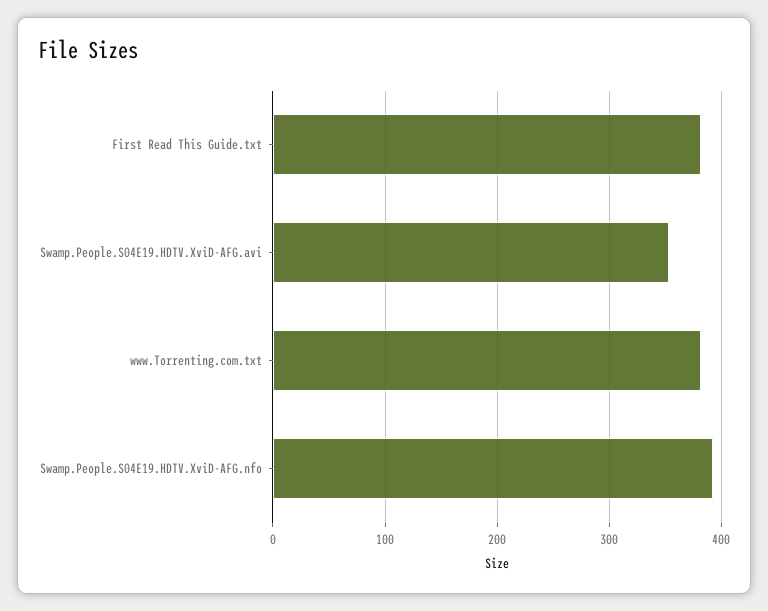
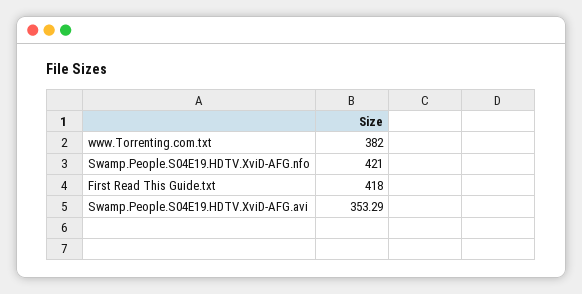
First Read This Guide.txt: 380 -> 418
Swamp.People.S04E19.HDTV.XviD-AFG.nfo: 390 -> 421

